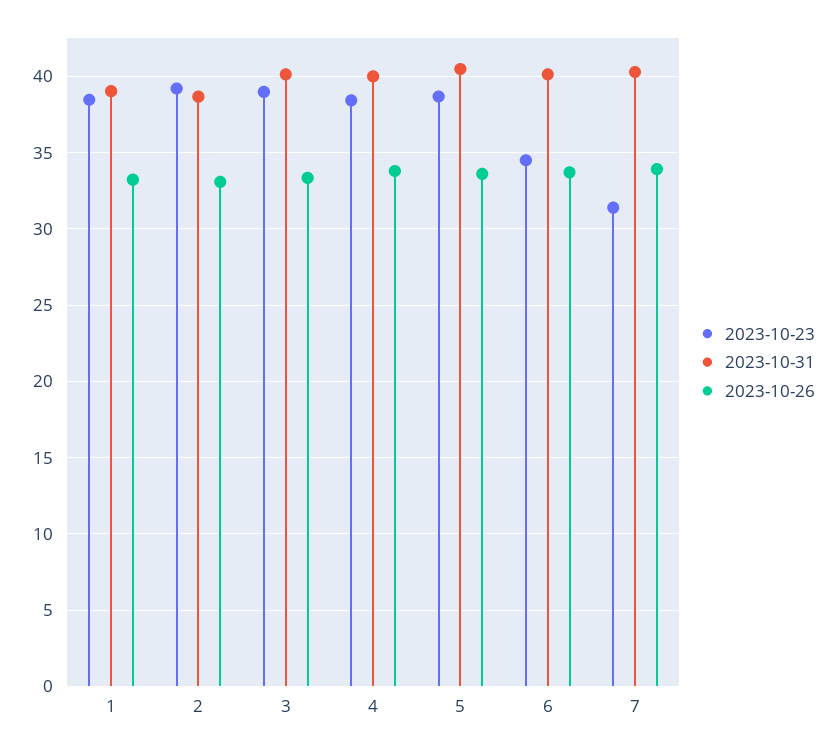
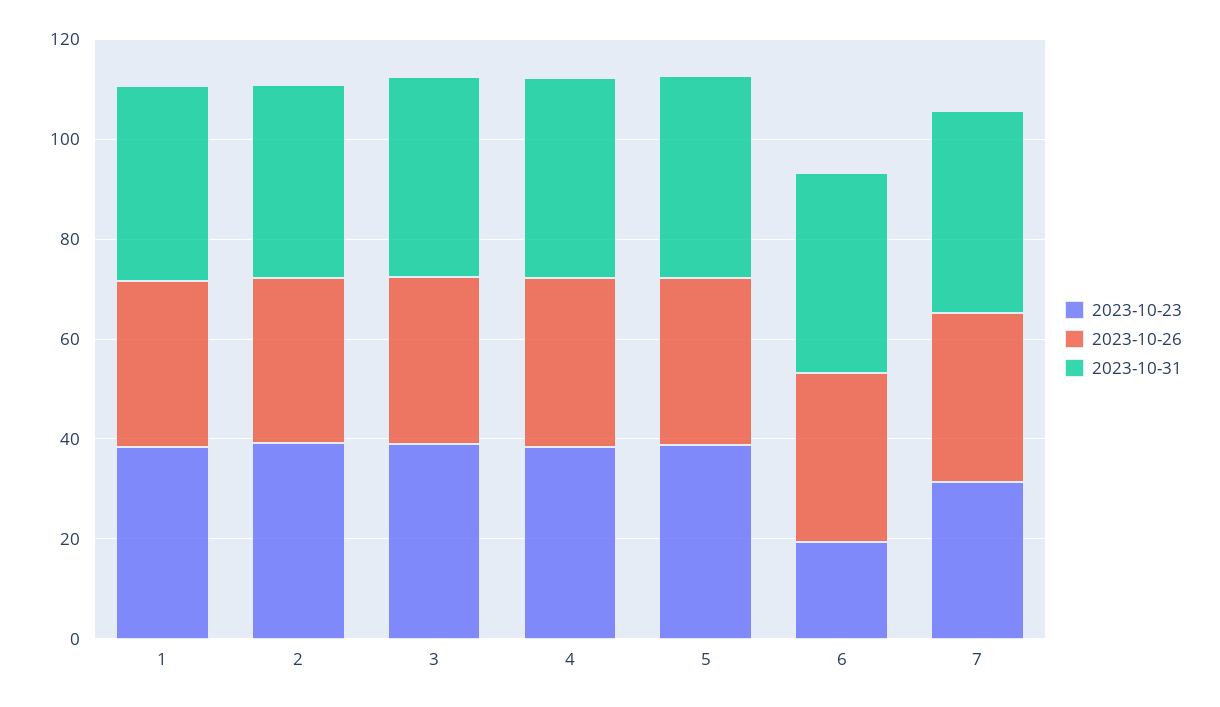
2023-10-23, 6: 34.5 -> 20

